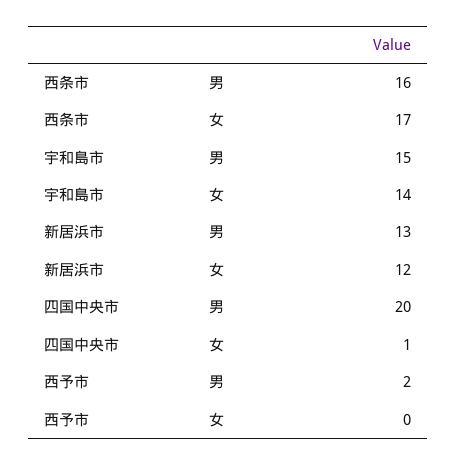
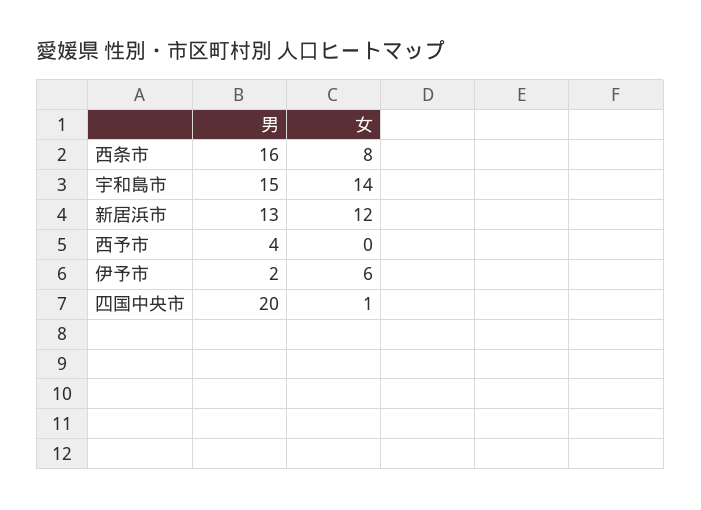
西条市, 女: 17 -> 8
西予市, 男: 2 -> 4
伊予市, 男: none -> 2
伊予市, 女: none -> 6

